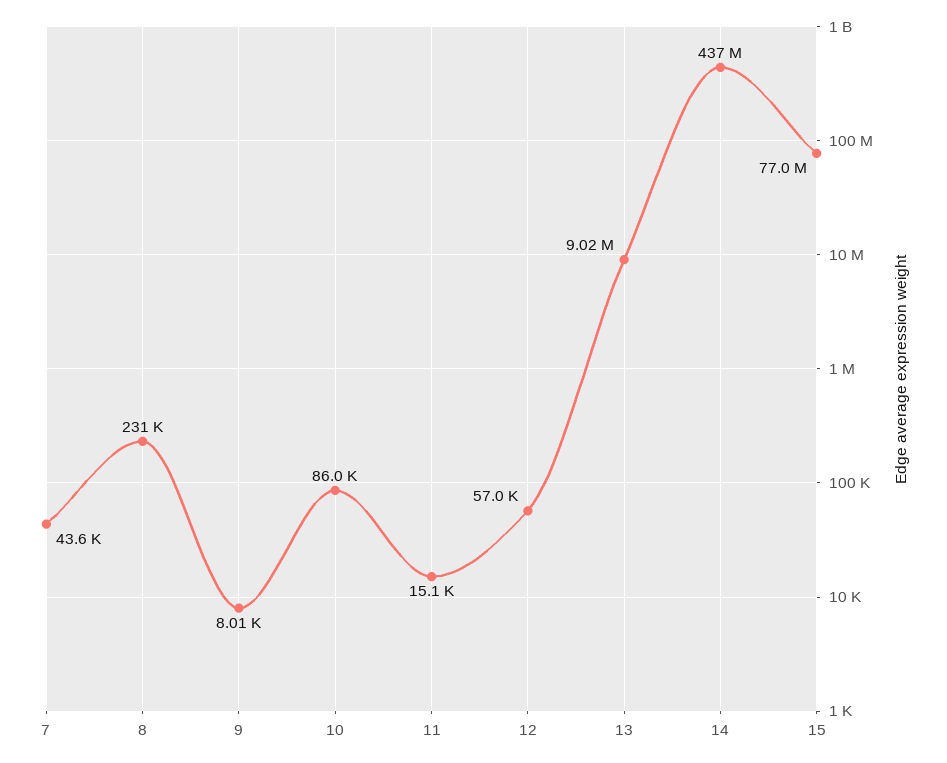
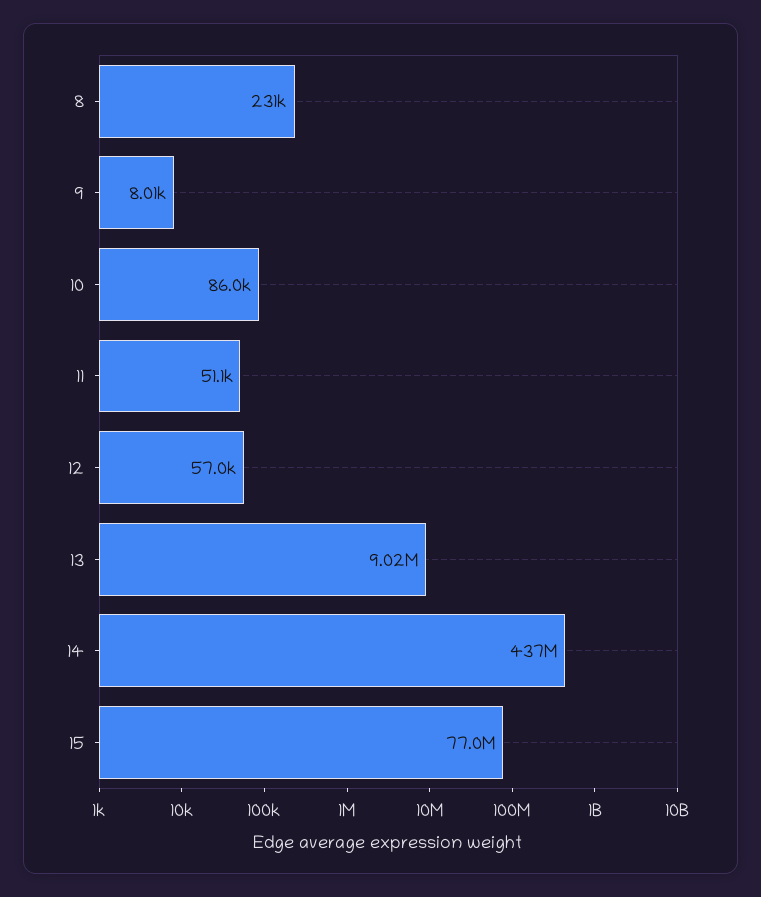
7: 43600 -> none
11: 15100 -> 51100

